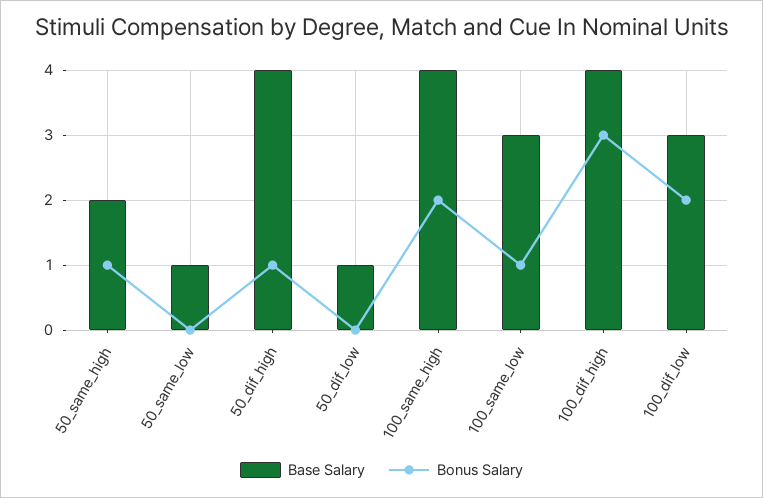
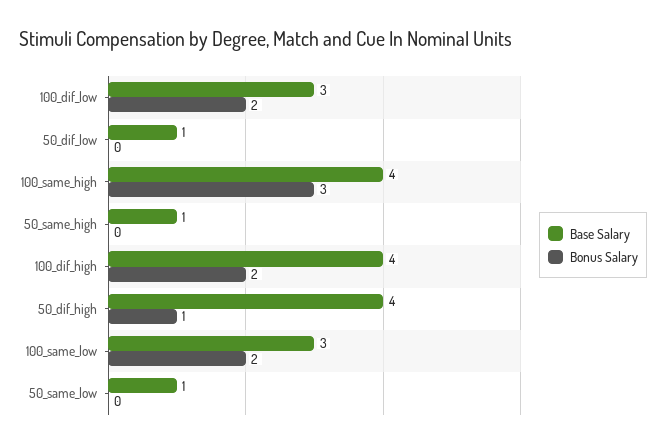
Base Salary, 50_same_high: 2 -> 1
Bonus Salary, 50_same_high: 1 -> 0
Bonus Salary, 100_same_high: 2 -> 3
Bonus Salary, 100_same_low: 1 -> 2
Bonus Salary, 100_dif_high: 3 -> 2

